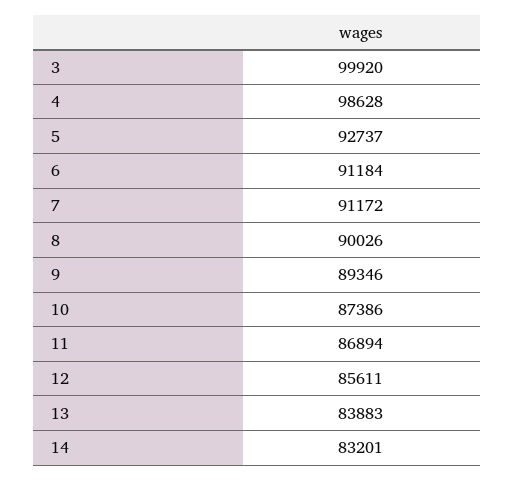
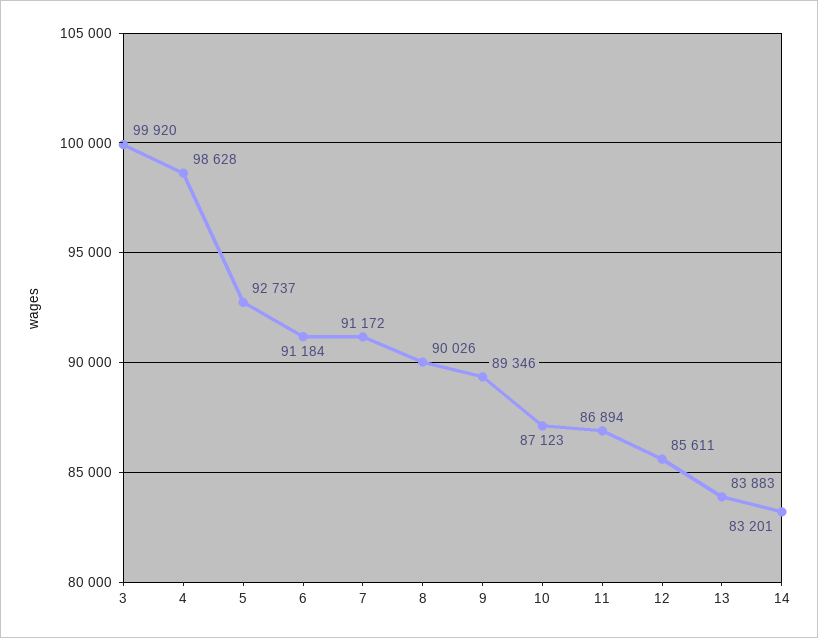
10: 87386 -> 87123

